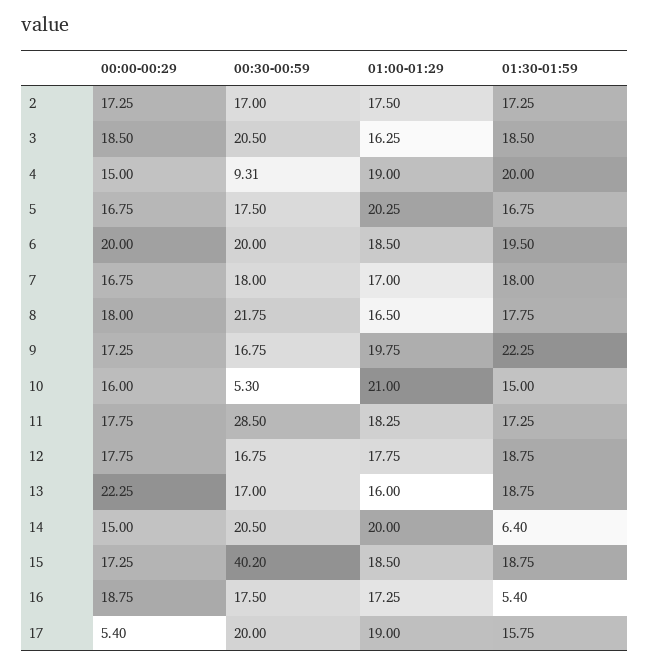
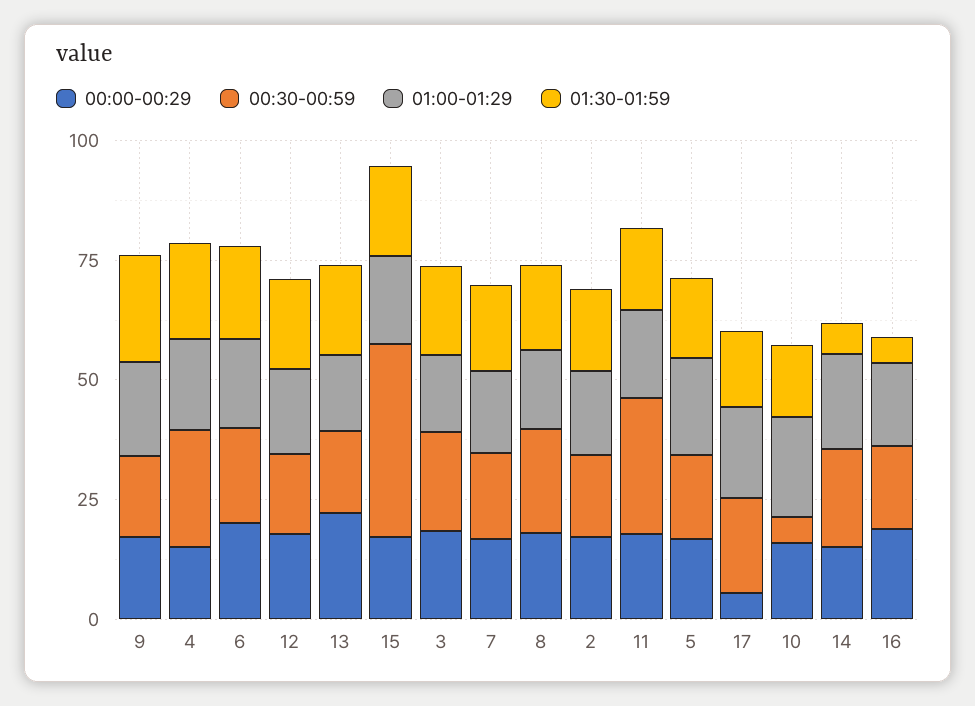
00:30-00:59, 4: 9.31 -> 25

